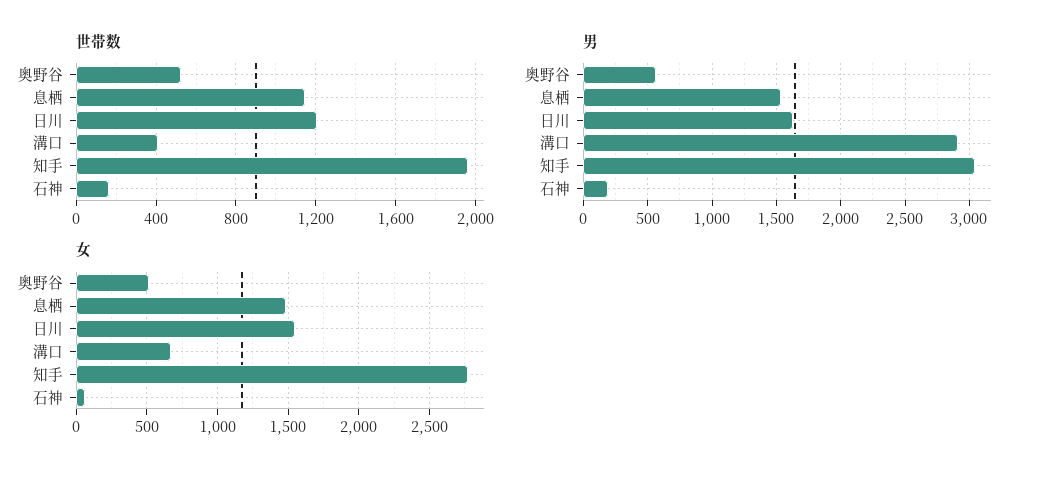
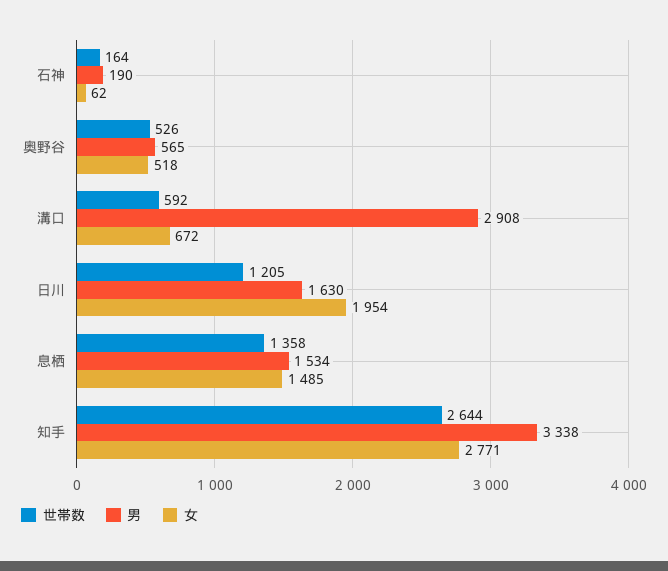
世帯数, 息栖: 1150 -> 1358
世帯数, 溝口: 400 -> 592
世帯数, 知手: 1950 -> 2644
男, 知手: 3050 -> 3338
女, 日川: 1550 -> 1954

